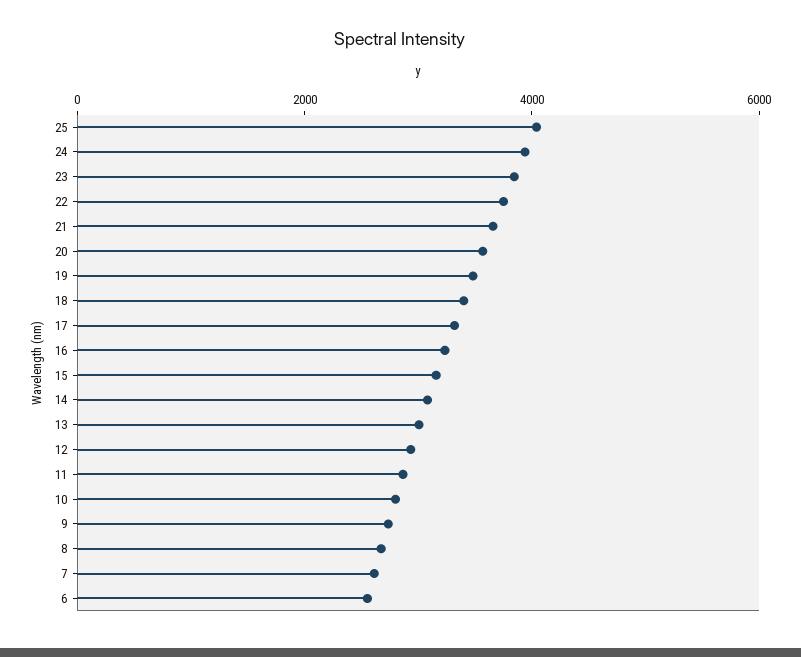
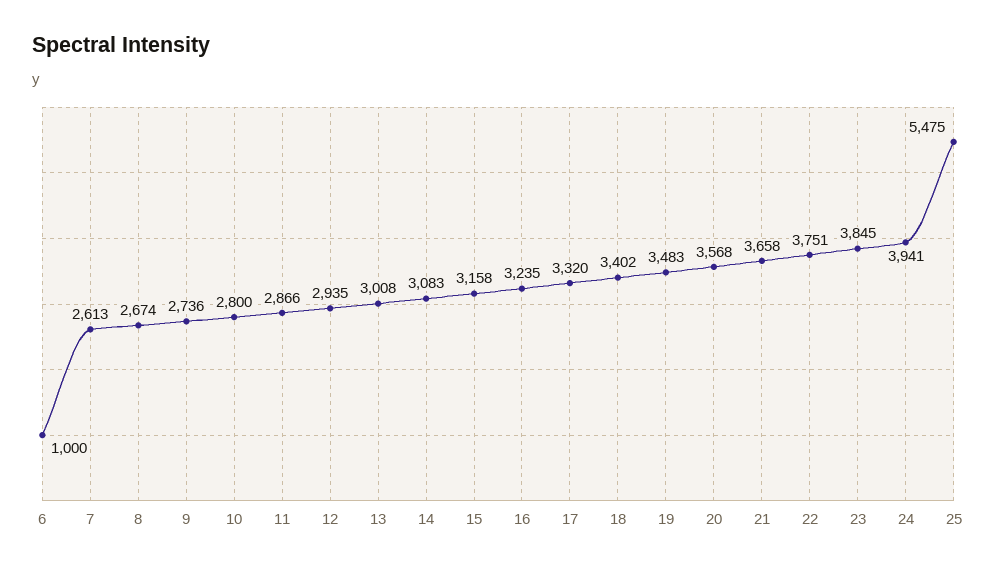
25: 4000 -> 5475
6: 2500 -> 1000

